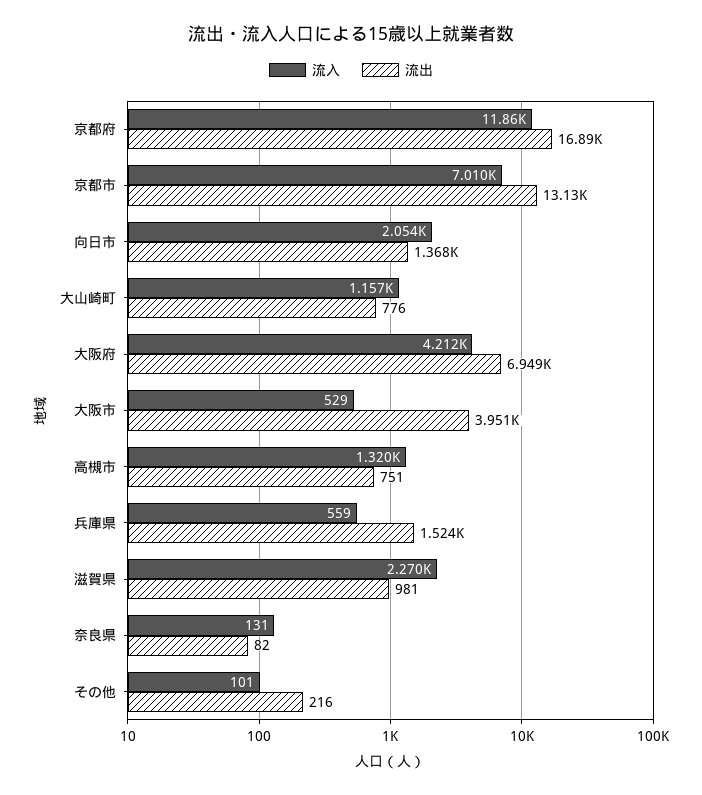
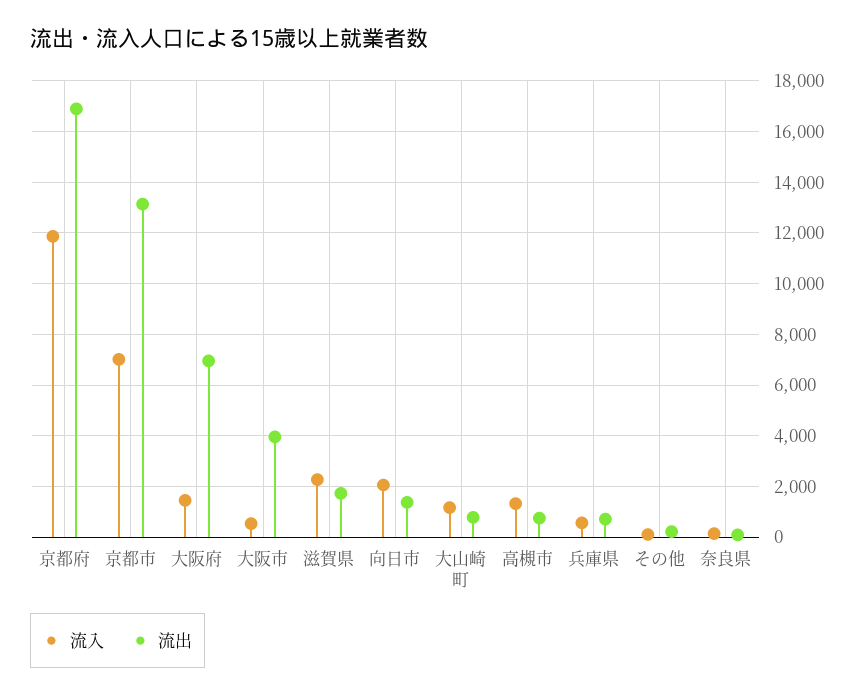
流入, 大阪府: 4212 -> 1500
流出, 兵庫県: 1524 -> 750
流出, 滋賀県: 981 -> 1750

